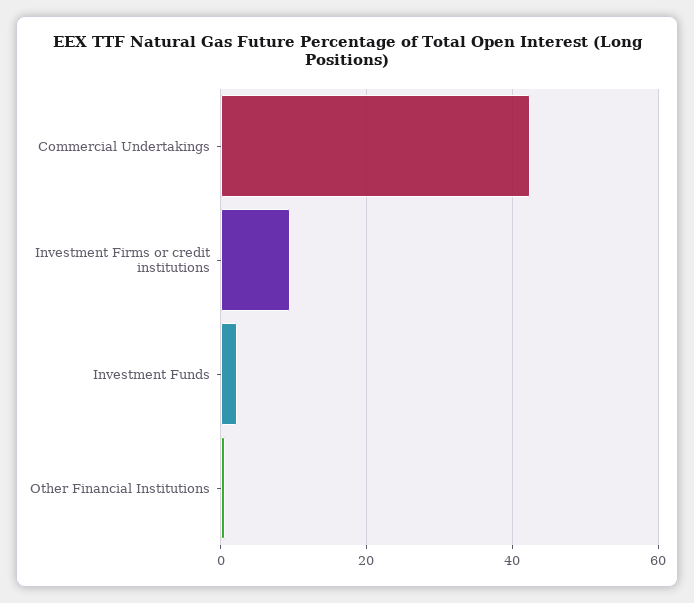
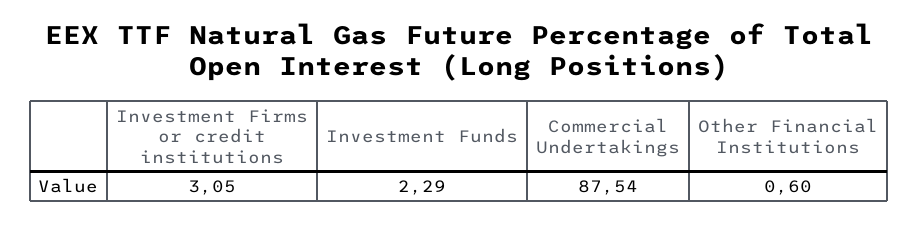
Commercial Undertakings: 42 -> 87.54
Investment Firms or credit institutions: 10 -> 3.05

